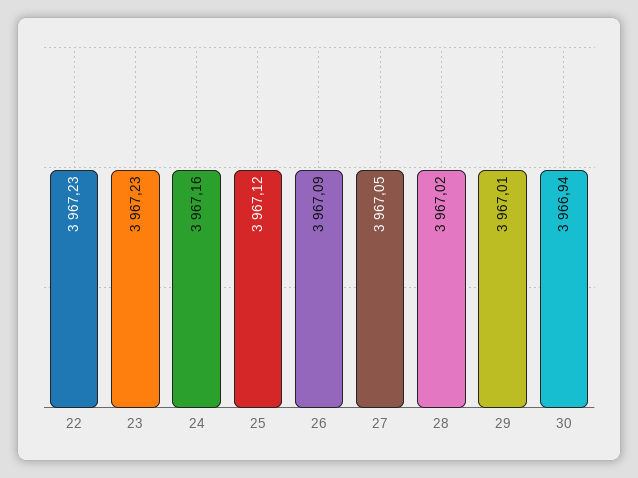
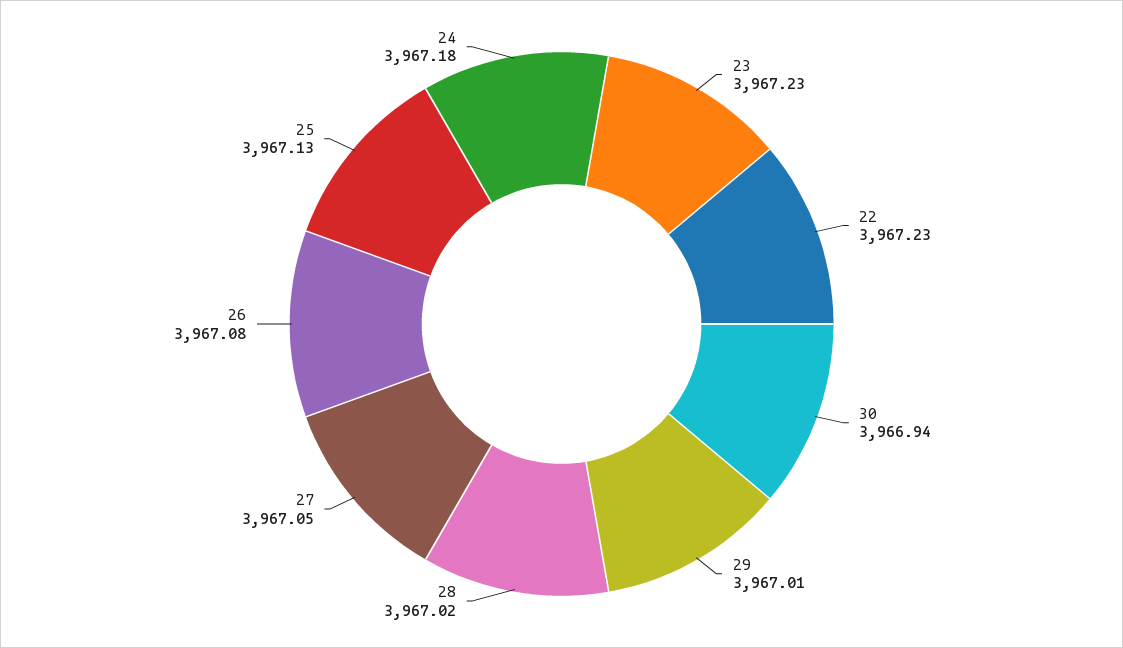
24: 3967.16 -> 3967.18
25: 3967.12 -> 3967.13
26: 3967.09 -> 3967.08

